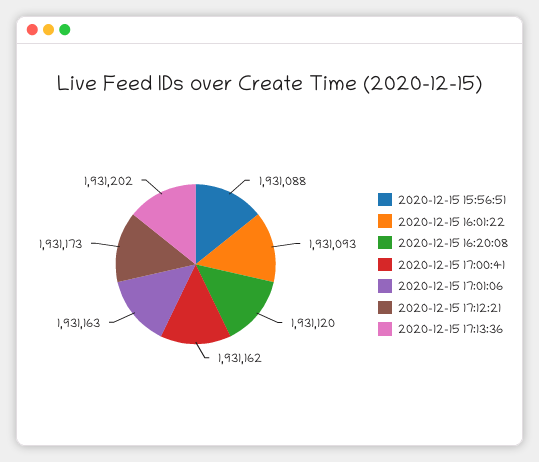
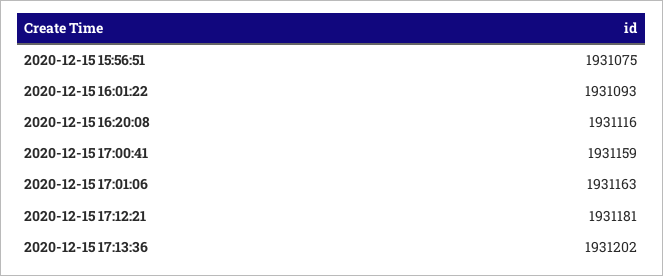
2020-12-15 15:56:51: 1931088 -> 1931075
2020-12-15 16:20:08: 1931120 -> 1931116
2020-12-15 17:00:41: 1931162 -> 1931159
2020-12-15 17:12:21: 1931173 -> 1931181

